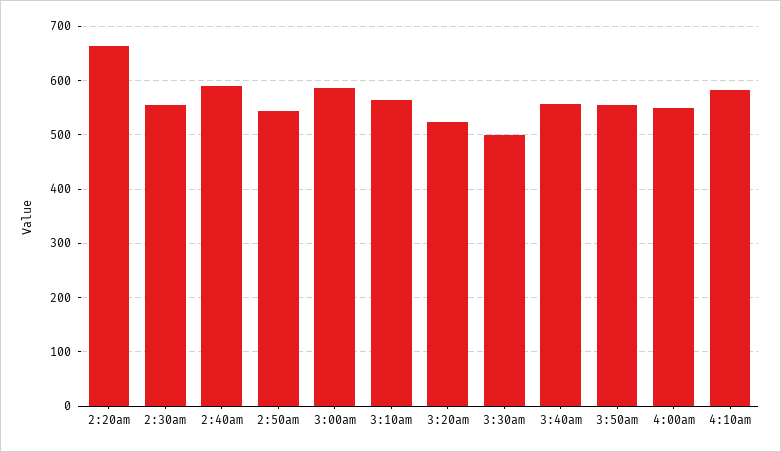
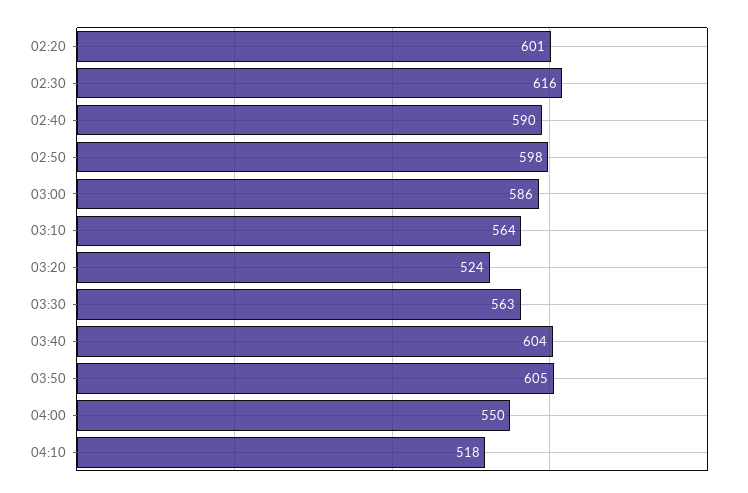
2:20am: 660 -> 601
2:30am: 560 -> 616
2:50am: 540 -> 598
3:30am: 500 -> 563
3:40am: 560 -> 604
3:50am: 560 -> 605
4:10am: 580 -> 518

